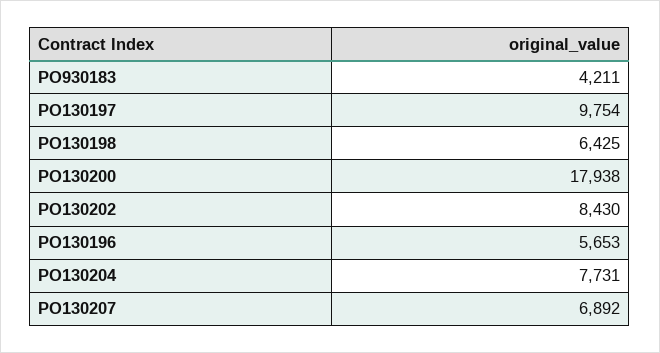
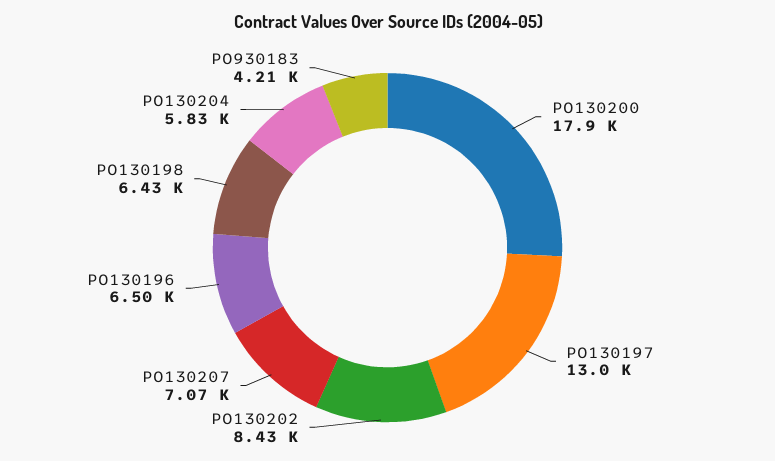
PO130197: 9754 -> 13000
PO130196: 5653 -> 6500
PO130204: 7731 -> 5830
PO130207: 6892 -> 7070

